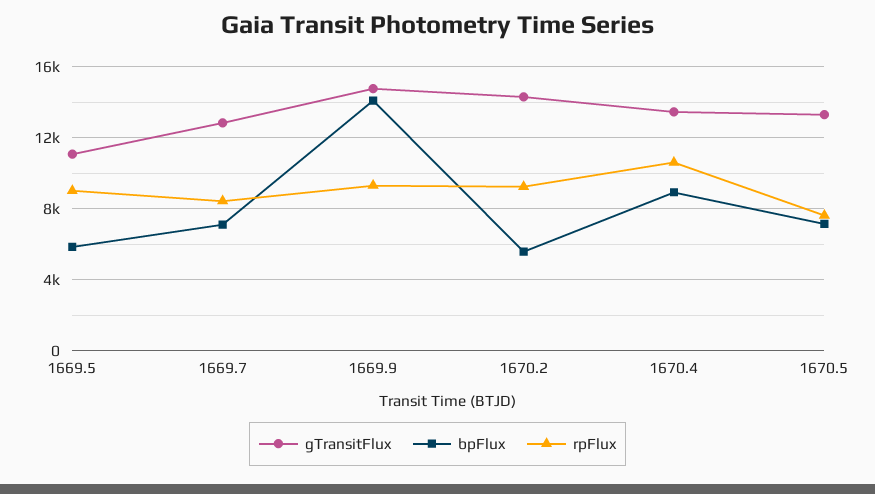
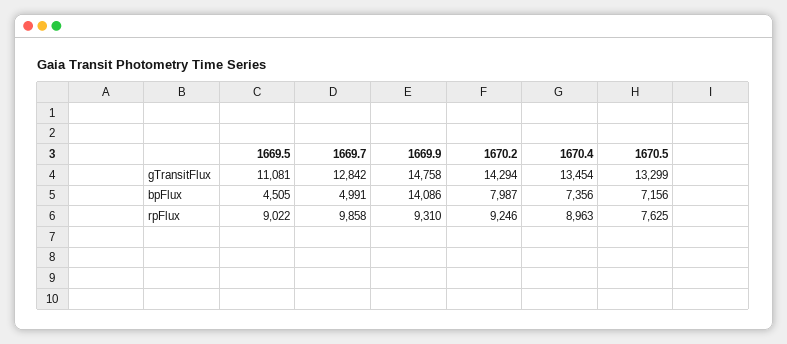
bpFlux, 1669.5: 6000 -> 4505
bpFlux, 1669.7: 7000 -> 4991
rpFlux, 1669.7: 8500 -> 9858
bpFlux, 1670.2: 5500 -> 7987
bpFlux, 1670.4: 9000 -> 7356
rpFlux, 1670.4: 10500 -> 8963

